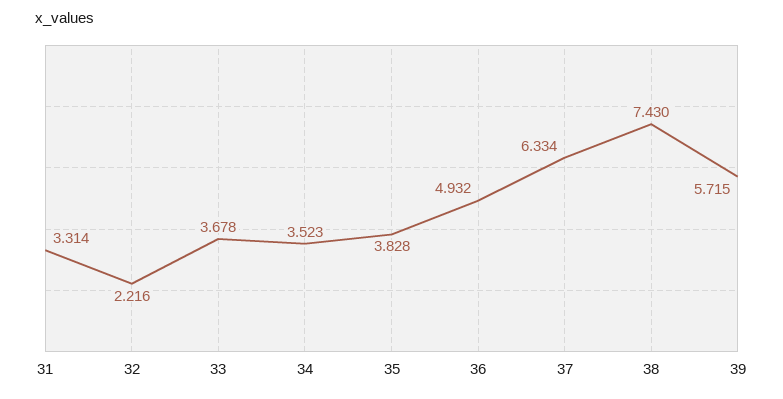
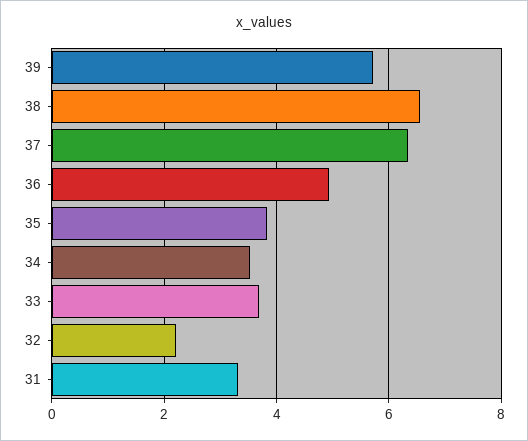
38: 7.43 -> 6.6

